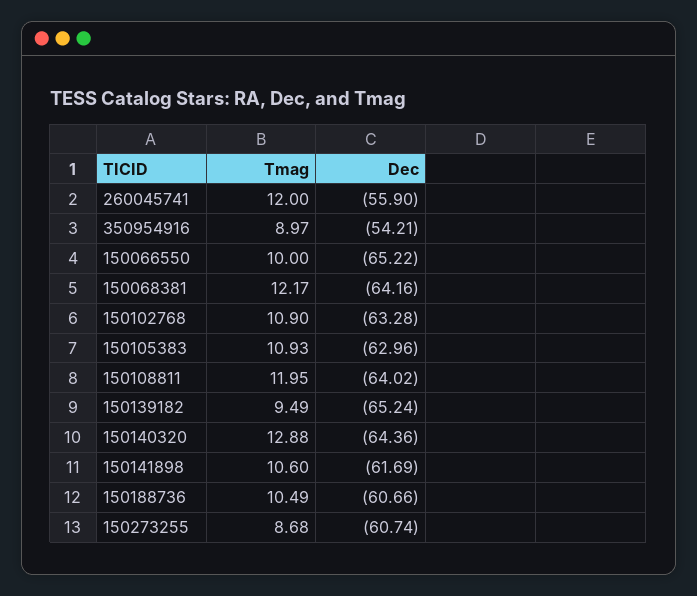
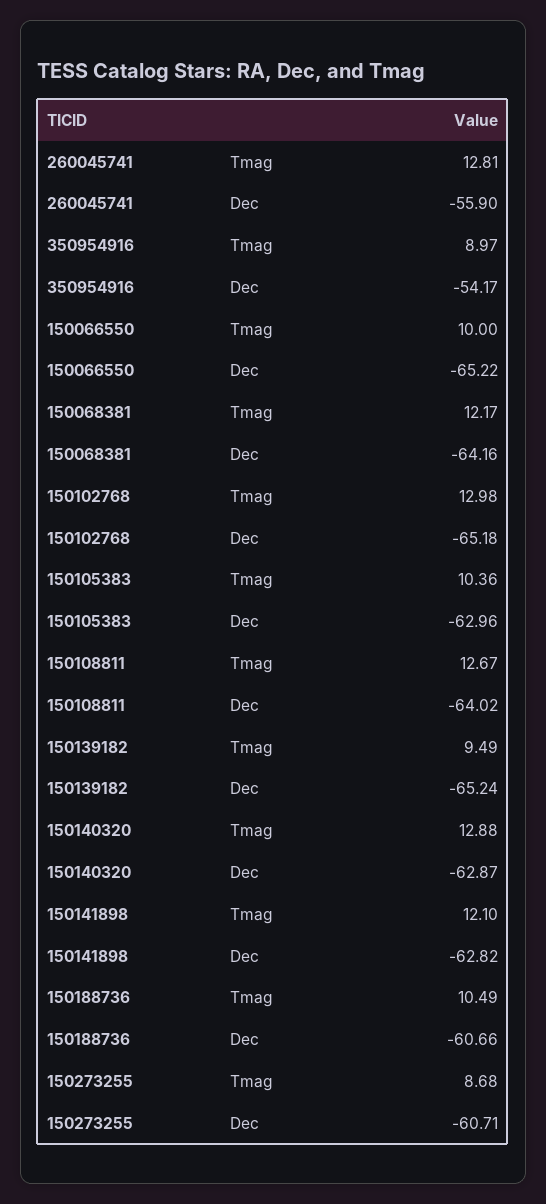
Tmag, 260045741: 12 -> 12.81
Dec, 350954916: -54.21 -> -54.17
Tmag, 150102768: 10.9 -> 12.98
Dec, 150102768: -63.28 -> -65.18
Tmag, 150105383: 10.93 -> 10.36
Tmag, 150108811: 11.95 -> 12.67
Dec, 150140320: -64.36 -> -62.87
Tmag, 150141898: 10.6 -> 12.1
Dec, 150141898: -61.69 -> -62.82
Dec, 150273255: -60.74 -> -60.71

